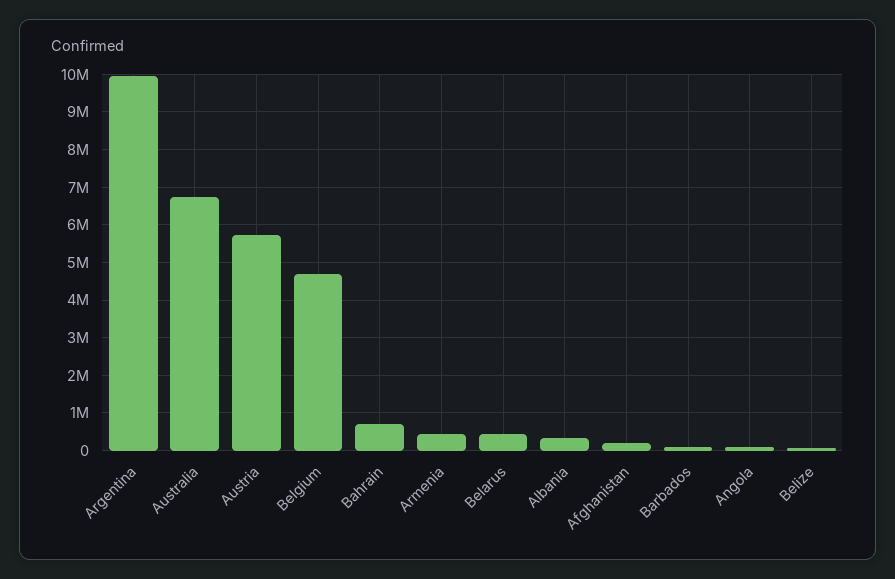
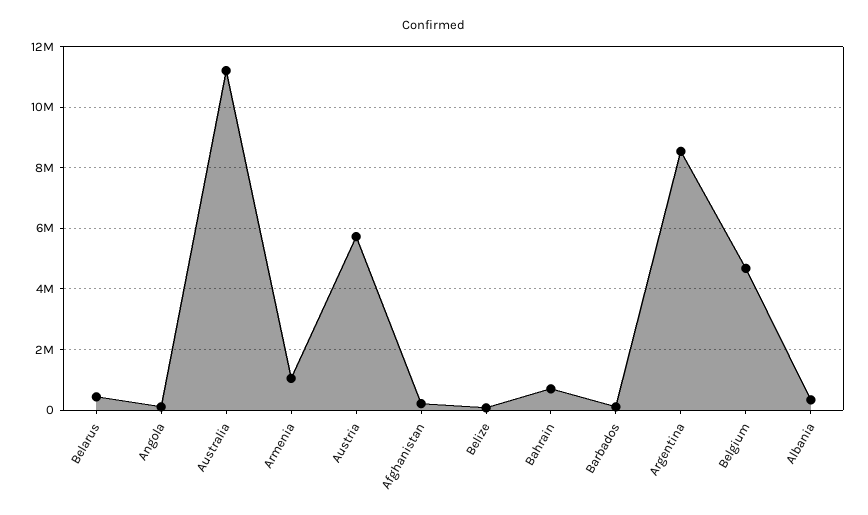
Argentina: 10000000 -> 8600000
Australia: 6800000 -> 11200000
Armenia: 400000 -> 1000000

